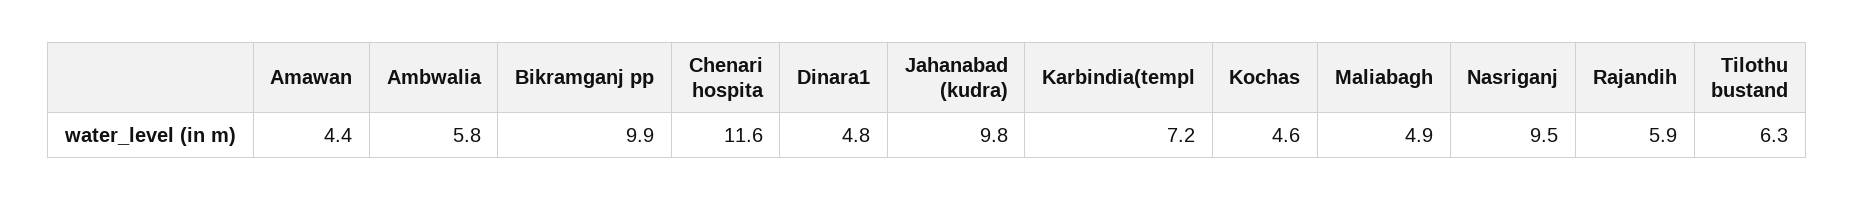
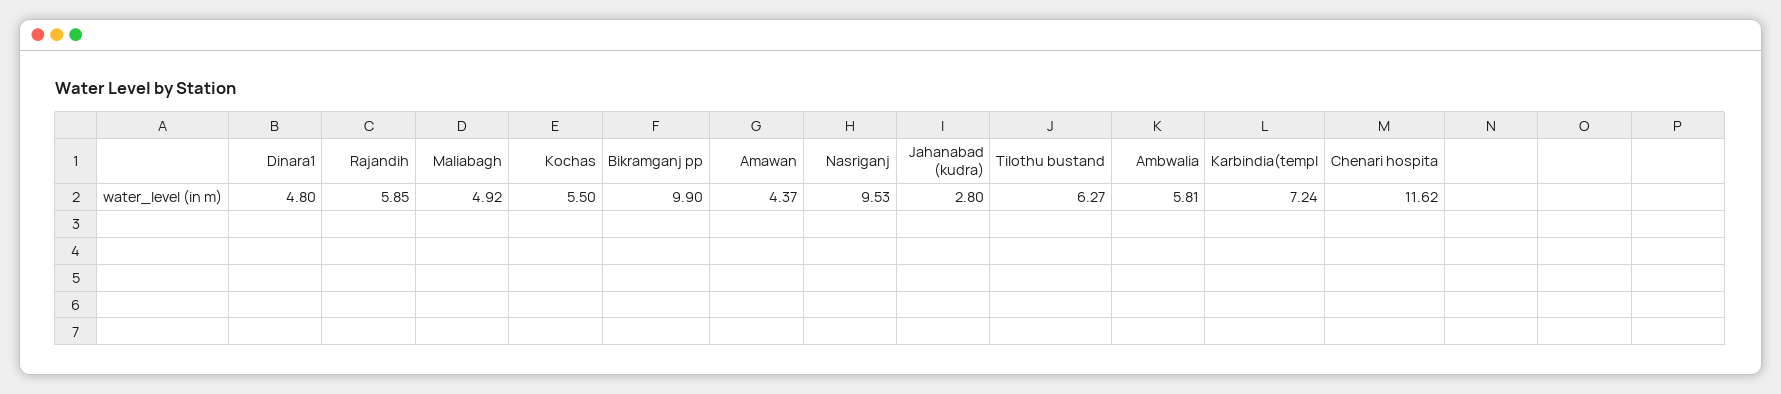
Jahanabad (kudra): 9.8 -> 2.8
Kochas: 4.6 -> 5.5

